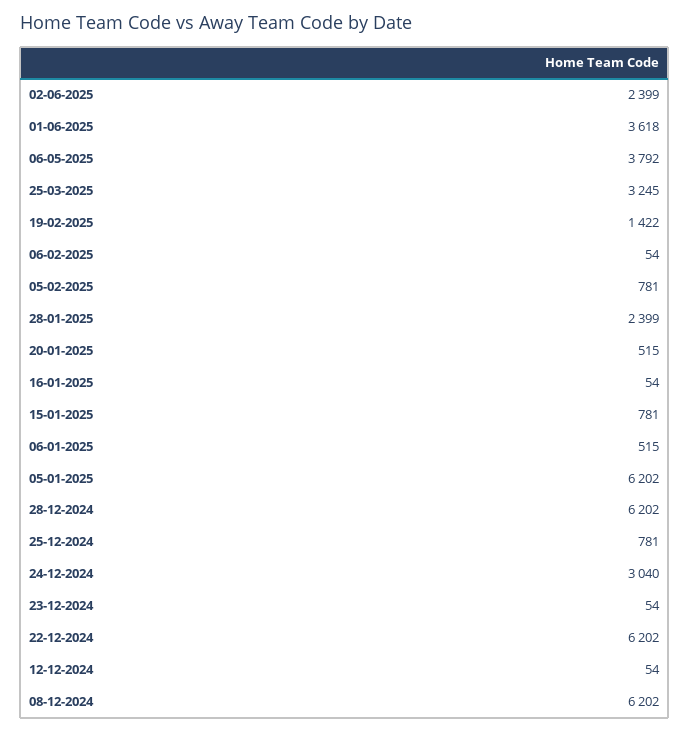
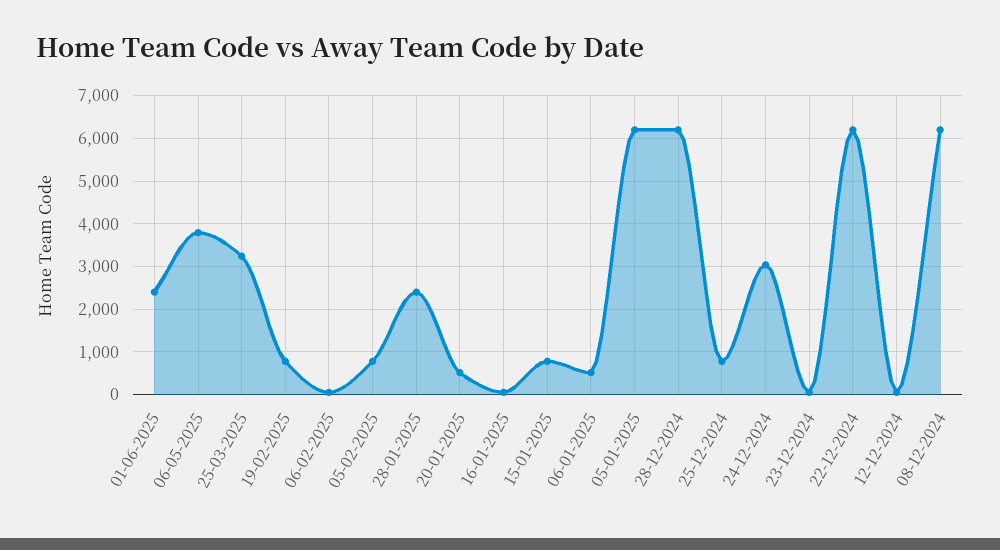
02-06-2025: 2399 -> none
01-06-2025: 3618 -> 2400
19-02-2025: 1422 -> 800

